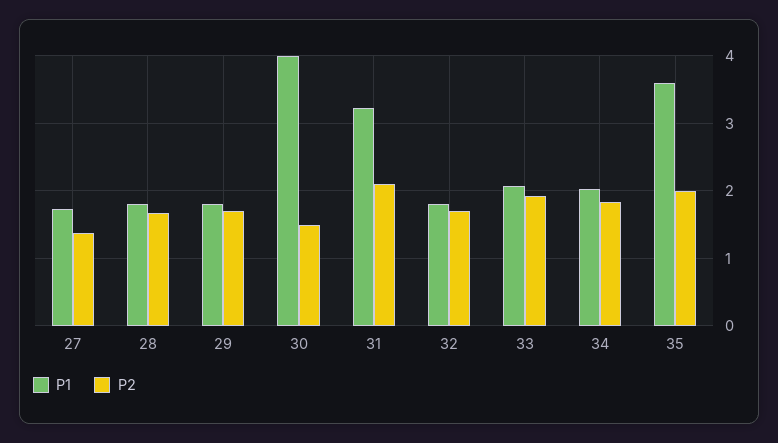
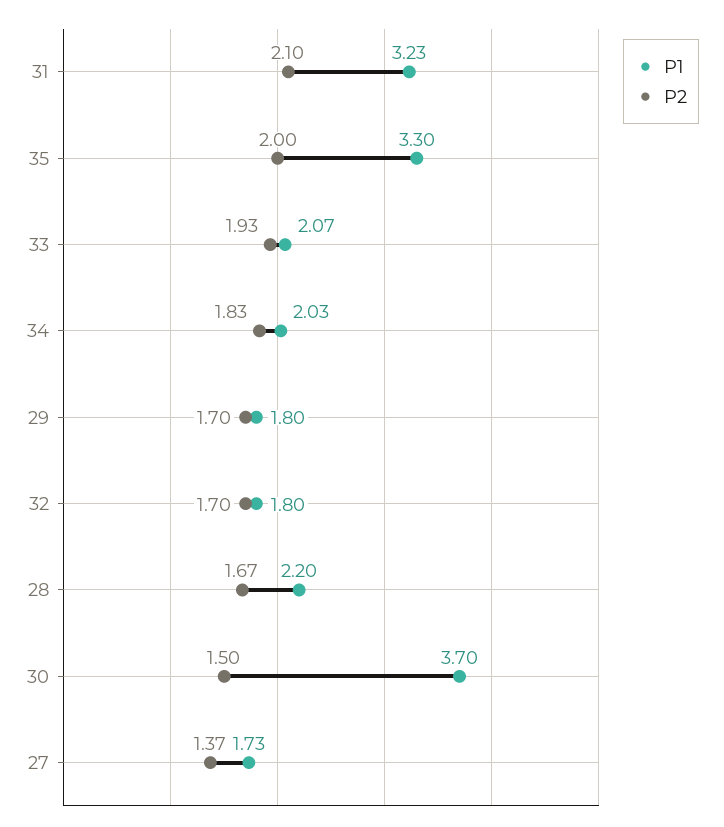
P1, 28: 1.8 -> 2.2
P1, 30: 4 -> 3.7
P1, 35: 3.6 -> 3.3

